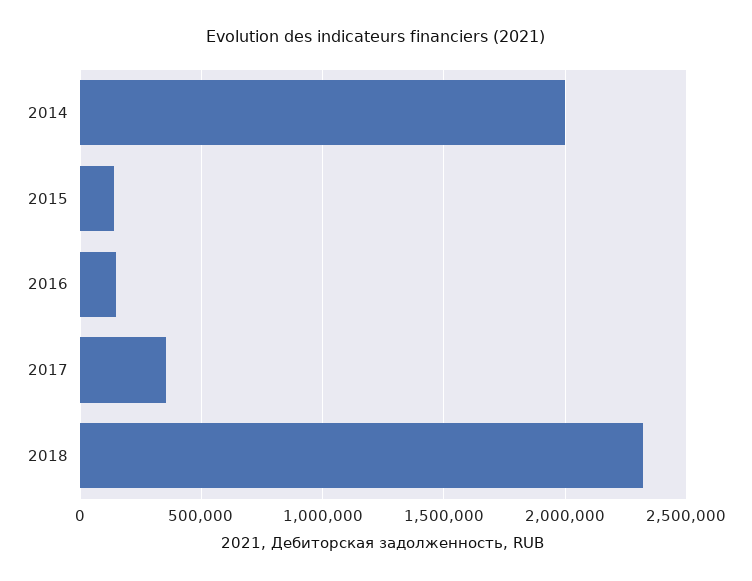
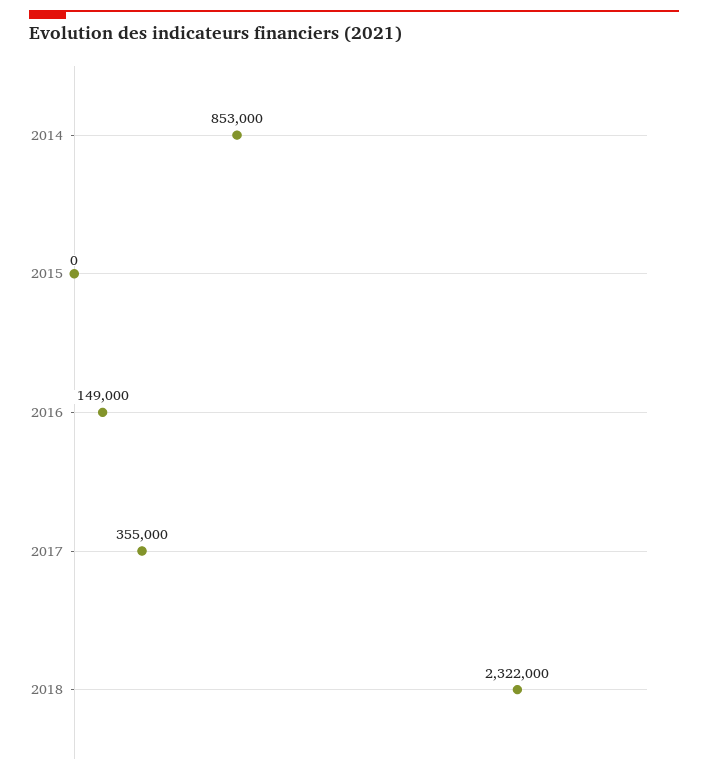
2014: 2000000 -> 853000
2015: 150000 -> 0

